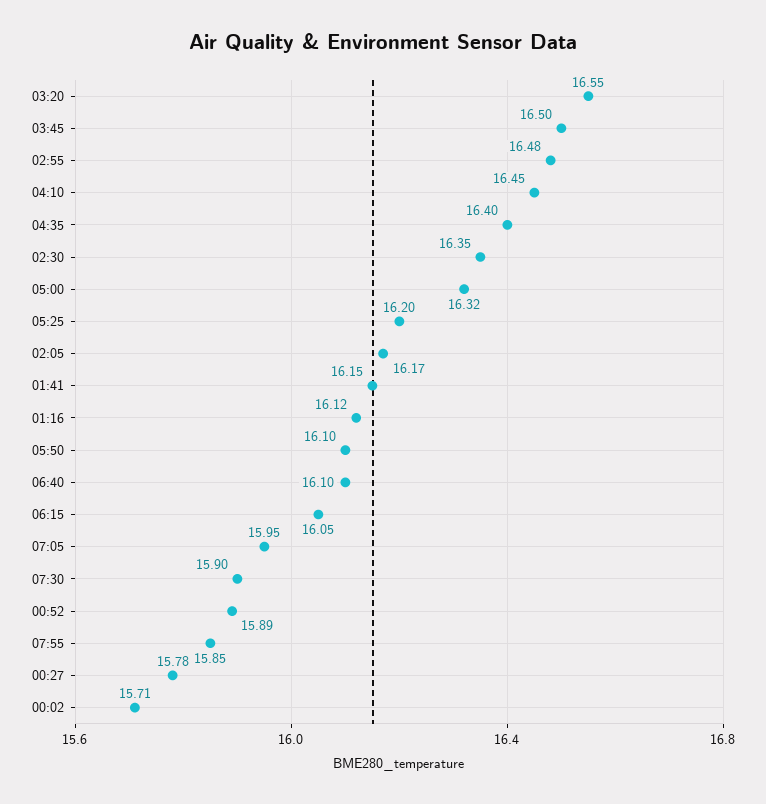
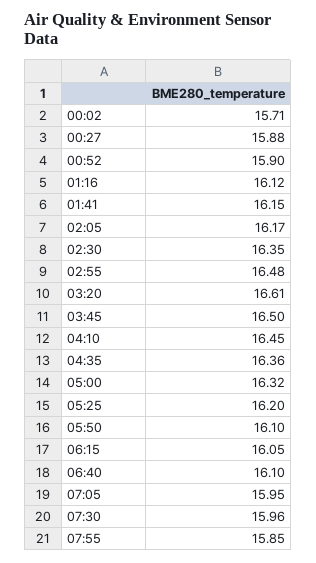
03:20: 16.55 -> 16.61
04:35: 16.4 -> 16.36
07:30: 15.9 -> 15.96
00:52: 15.89 -> 15.9
00:27: 15.78 -> 15.88

